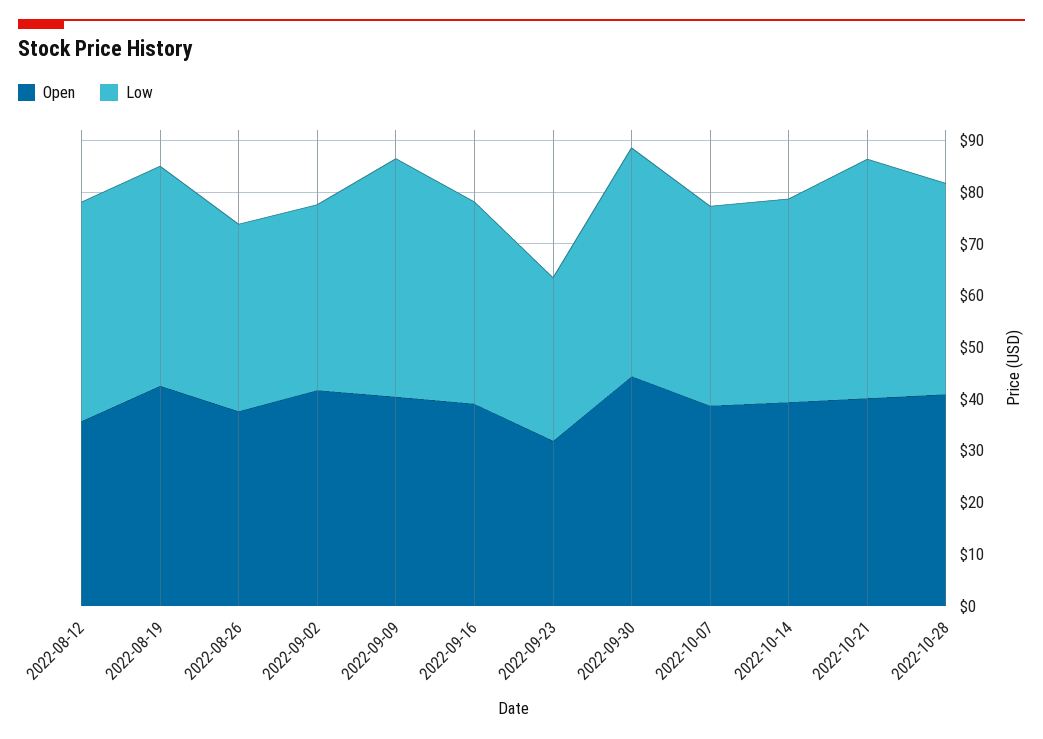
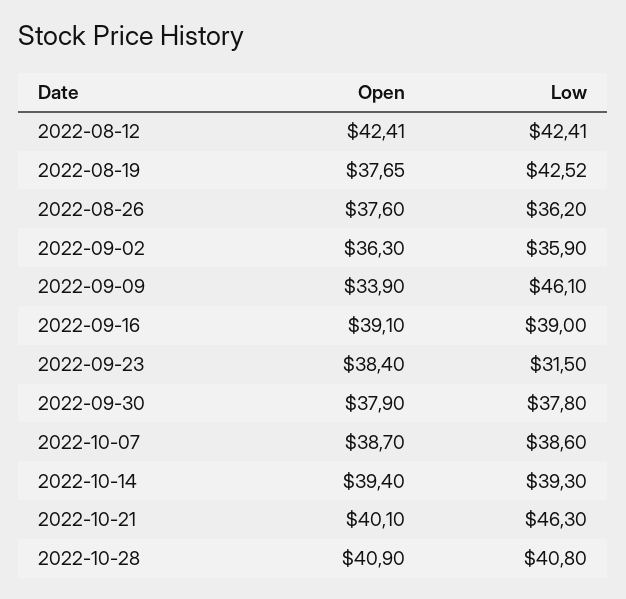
Open, 2022-08-12: 36 -> 42.41
Open, 2022-08-19: 42 -> 37.65
Open, 2022-09-02: 42 -> 36.3
Open, 2022-09-09: 40 -> 33.9
Open, 2022-09-23: 32 -> 38.4
Open, 2022-09-30: 44 -> 37.9
Low, 2022-09-30: 44 -> 37.8

